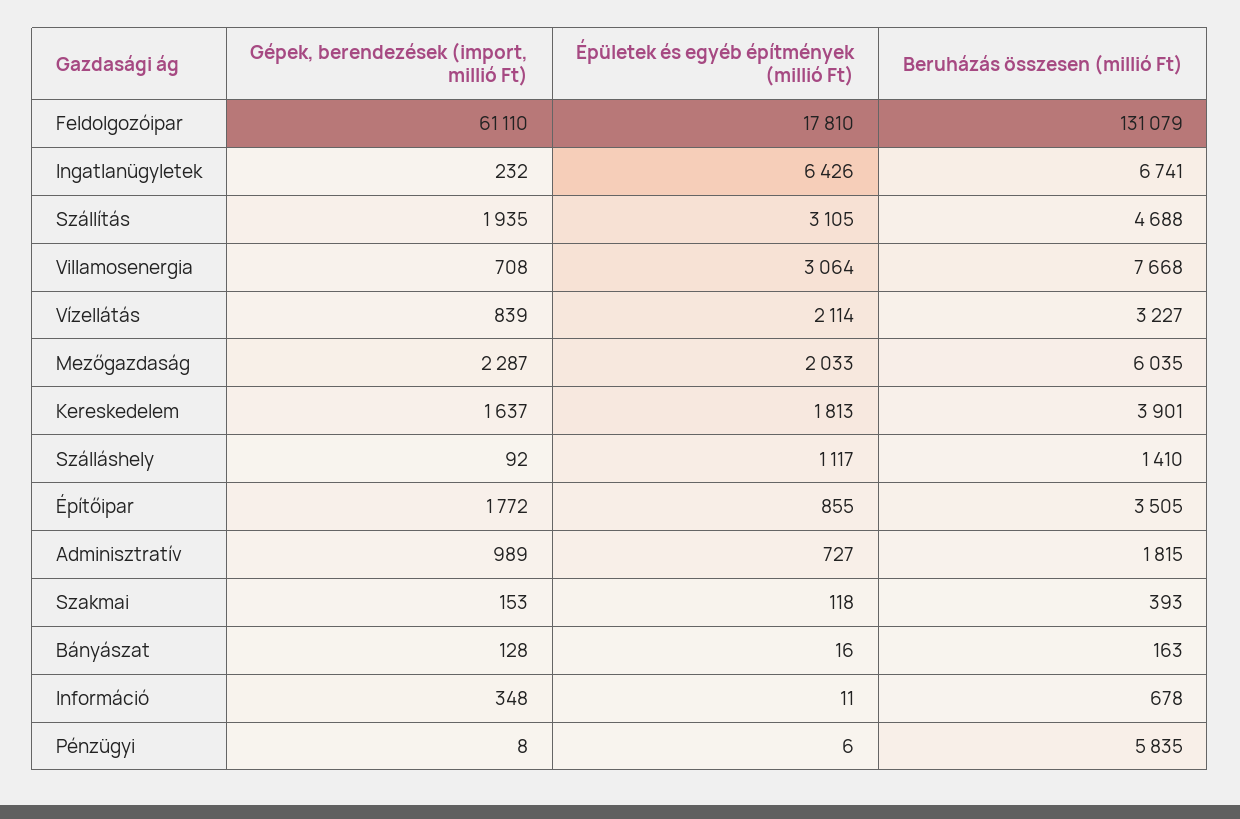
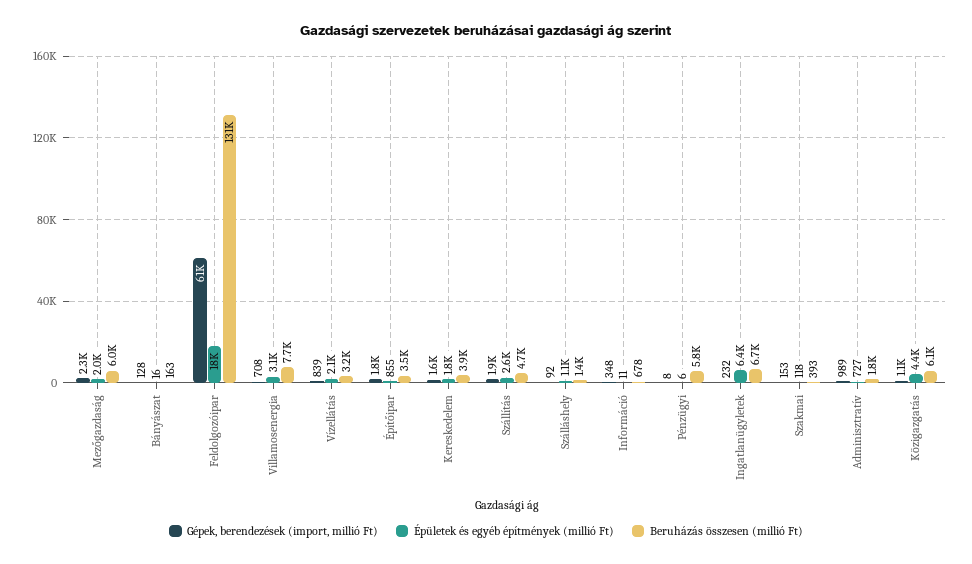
Épületek és egyéb építmények (millió Ft), Szállítás: 3105 -> 2600
Gépek, berendezések (import, millió Ft), Közigazgatás: none -> 1100
Épületek és egyéb építmények (millió Ft), Közigazgatás: none -> 4400
Beruházás összesen (millió Ft), Közigazgatás: none -> 6100

